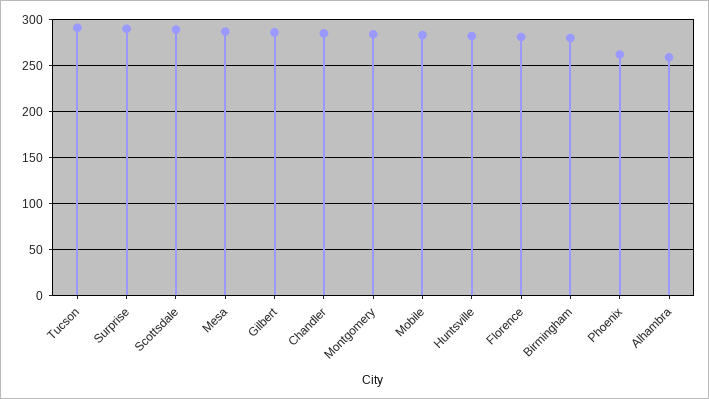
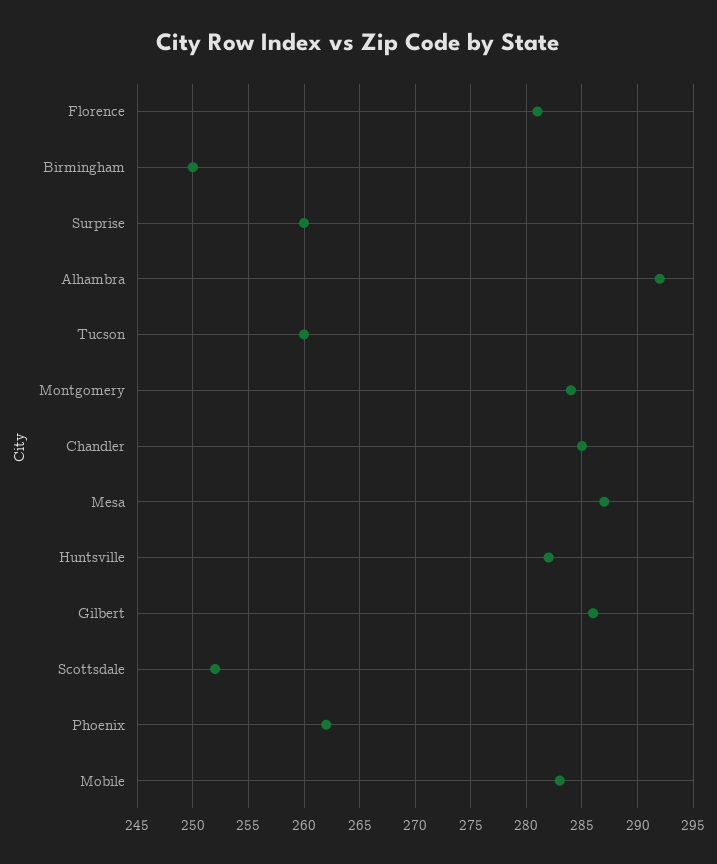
Tucson: 290 -> 260
Surprise: 290 -> 260
Scottsdale: 290 -> 252
Birmingham: 280 -> 250
Alhambra: 260 -> 292

